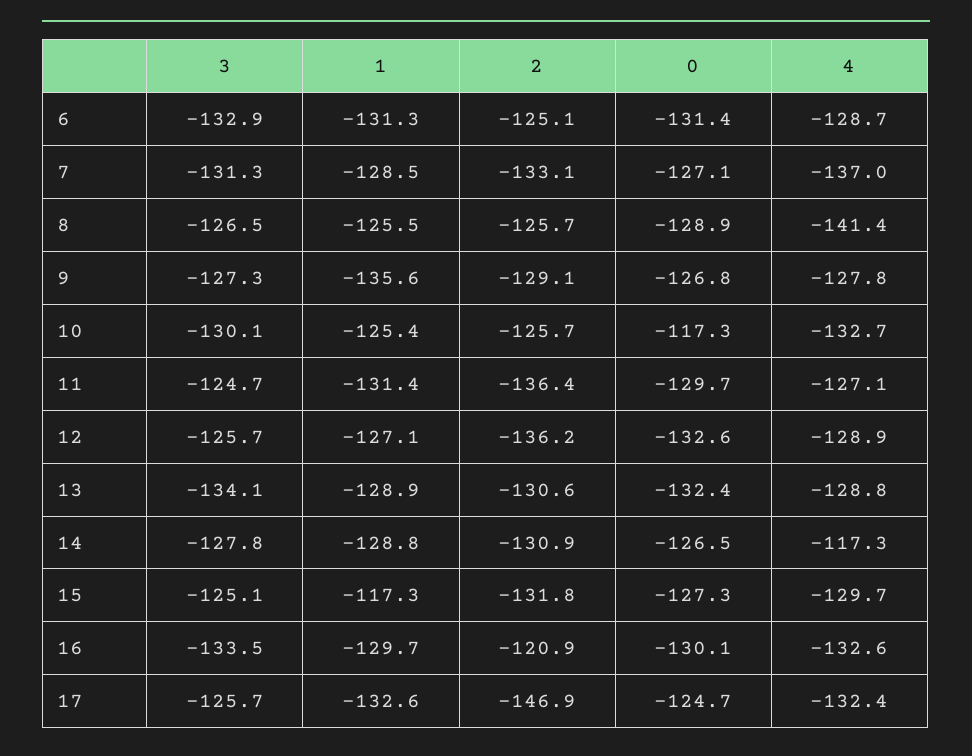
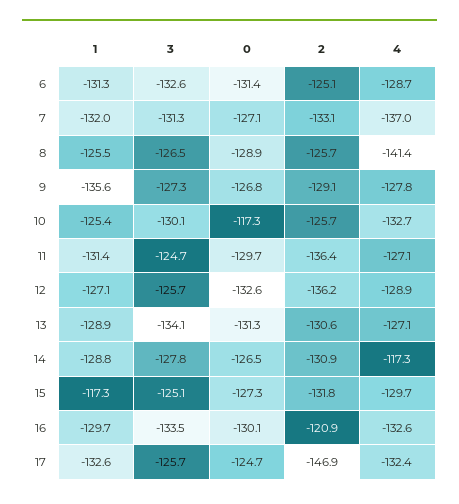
3, 6: -132.9 -> -132.6
1, 7: -128.5 -> -132
0, 13: -132.4 -> -131.3
4, 13: -128.8 -> -127.1

